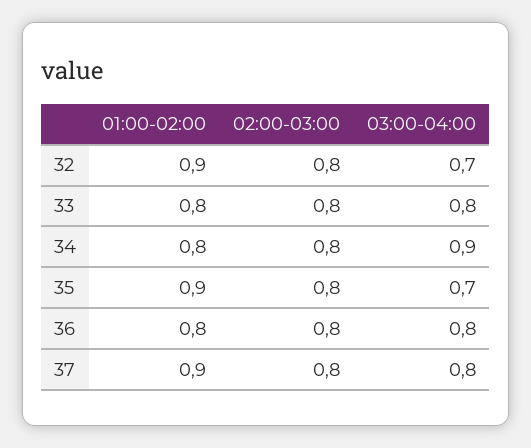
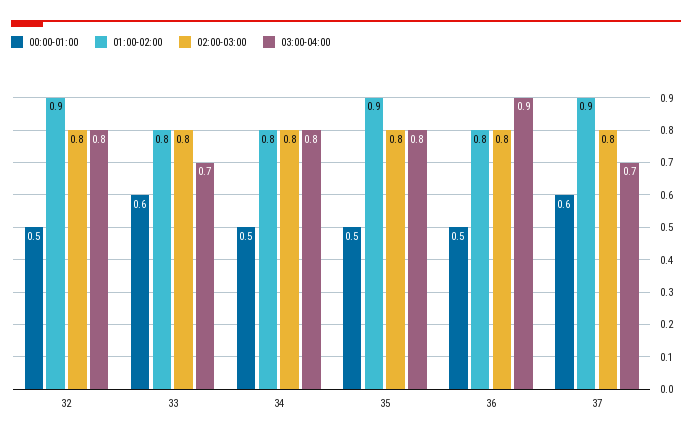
03:00-04:00, 32: 0.7 -> 0.8
03:00-04:00, 33: 0.8 -> 0.7
03:00-04:00, 34: 0.9 -> 0.8
03:00-04:00, 35: 0.7 -> 0.8
03:00-04:00, 36: 0.8 -> 0.9
03:00-04:00, 37: 0.8 -> 0.7
00:00-01:00, 32: none -> 0.5
00:00-01:00, 33: none -> 0.6
00:00-01:00, 34: none -> 0.5
00:00-01:00, 35: none -> 0.5
00:00-01:00, 36: none -> 0.5
00:00-01:00, 37: none -> 0.6

